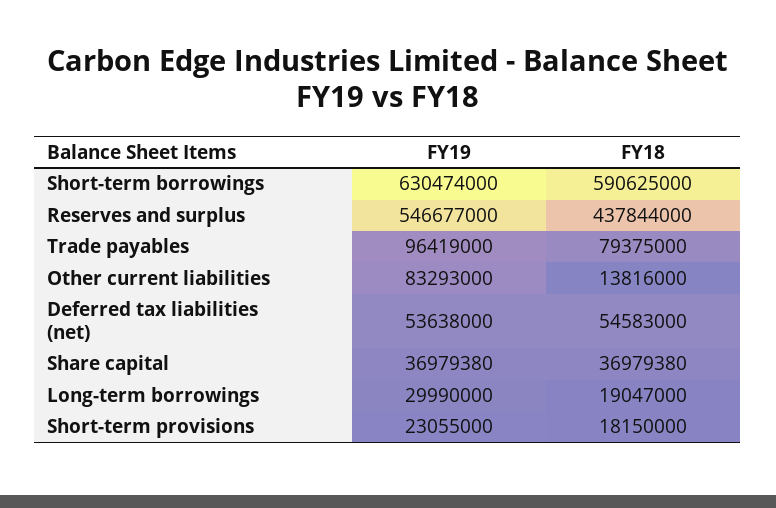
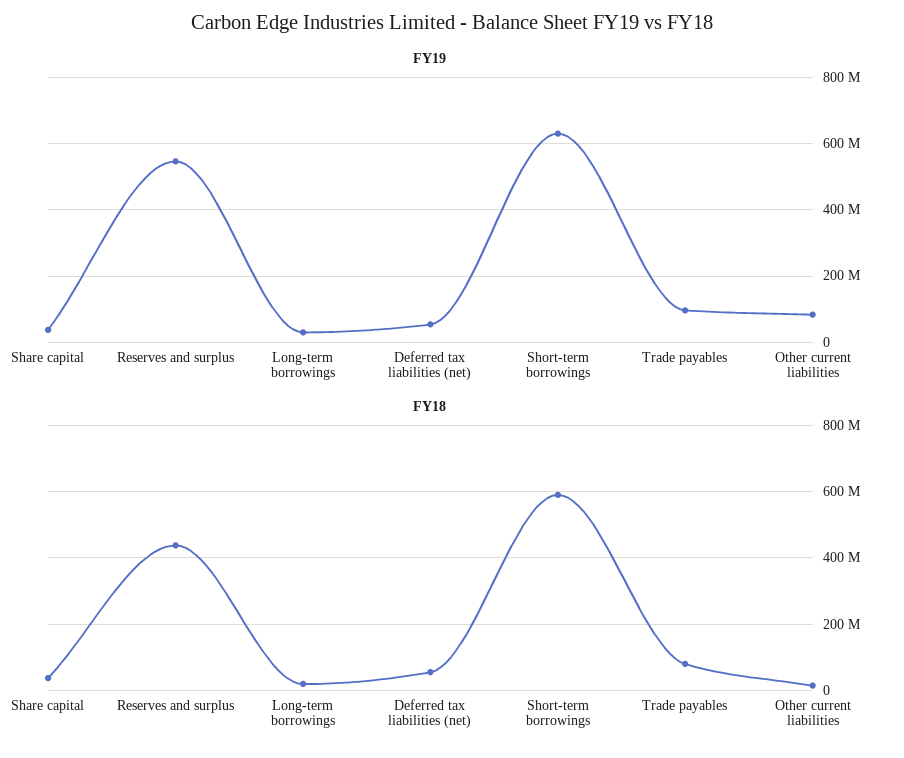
FY19, Short-term provisions: 23055000 -> none
FY18, Short-term provisions: 18150000 -> none

